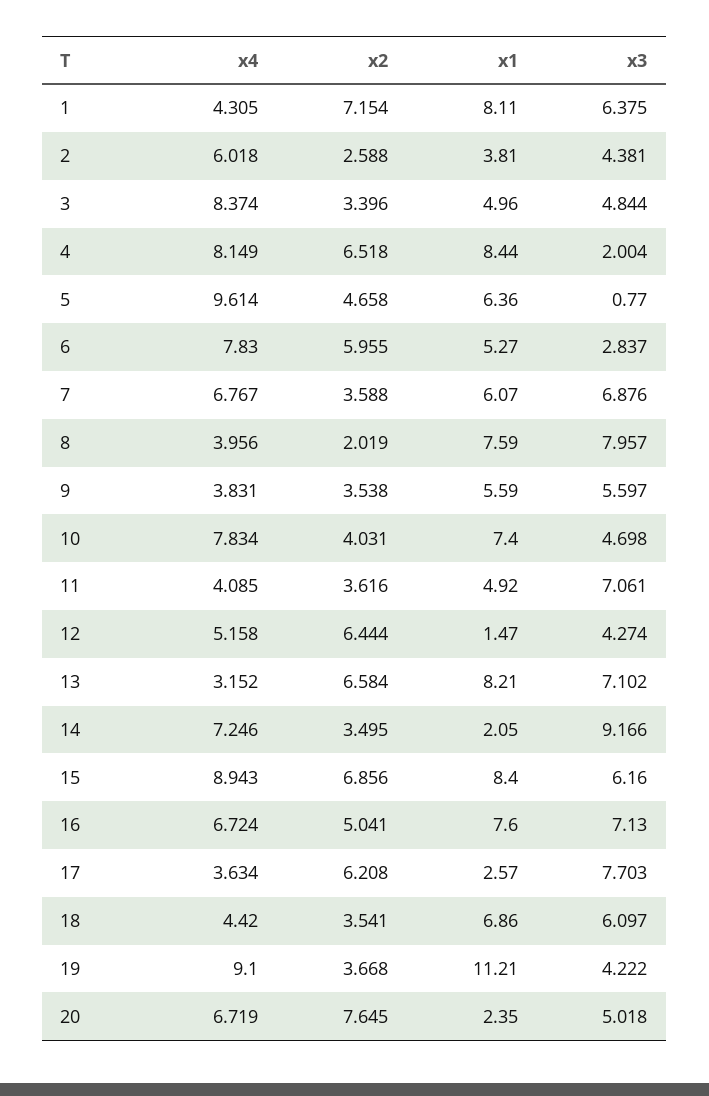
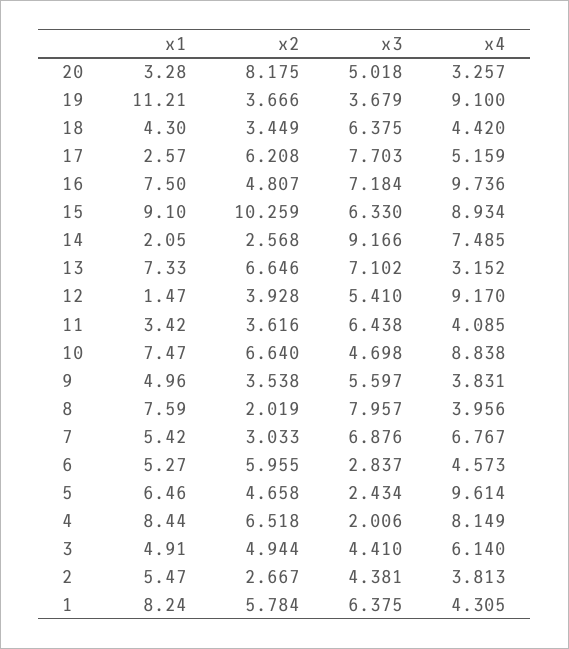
x2, 1: 7.154 -> 5.784
x1, 1: 8.11 -> 8.24
x4, 2: 6.018 -> 3.813
x2, 2: 2.588 -> 2.667
x1, 2: 3.81 -> 5.47
x4, 3: 8.374 -> 6.14
x2, 3: 3.396 -> 4.944
x1, 3: 4.96 -> 4.91
x3, 3: 4.844 -> 4.41
x3, 4: 2.004 -> 2.006
x1, 5: 6.36 -> 6.46
x3, 5: 0.77 -> 2.434
x4, 6: 7.83 -> 4.573
x2, 7: 3.588 -> 3.033
x1, 7: 6.07 -> 5.42
x1, 9: 5.59 -> 4.96
x4, 10: 7.834 -> 8.838
x2, 10: 4.031 -> 6.64
x1, 10: 7.4 -> 7.47
x1, 11: 4.92 -> 3.42
x3, 11: 7.061 -> 6.438
x4, 12: 5.158 -> 9.17
x2, 12: 6.444 -> 3.928
x3, 12: 4.274 -> 5.41
x2, 13: 6.584 -> 6.646
x1, 13: 8.21 -> 7.33
x4, 14: 7.246 -> 7.485
x2, 14: 3.495 -> 2.568
x4, 15: 8.943 -> 8.934
x2, 15: 6.856 -> 10.259
x1, 15: 8.4 -> 9.1
x3, 15: 6.16 -> 6.33
x4, 16: 6.724 -> 9.736
x2, 16: 5.041 -> 4.807
x1, 16: 7.6 -> 7.5
x3, 16: 7.13 -> 7.184
x4, 17: 3.634 -> 5.159
x2, 18: 3.541 -> 3.449
x1, 18: 6.86 -> 4.3
x3, 18: 6.097 -> 6.375
x2, 19: 3.668 -> 3.666
x3, 19: 4.222 -> 3.679
x4, 20: 6.719 -> 3.257
x2, 20: 7.645 -> 8.175
x1, 20: 2.35 -> 3.28

